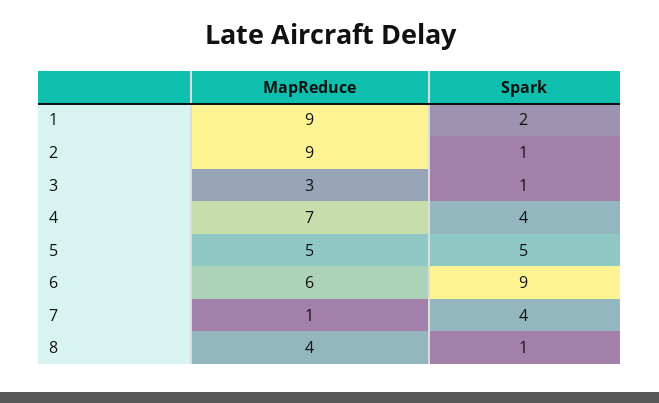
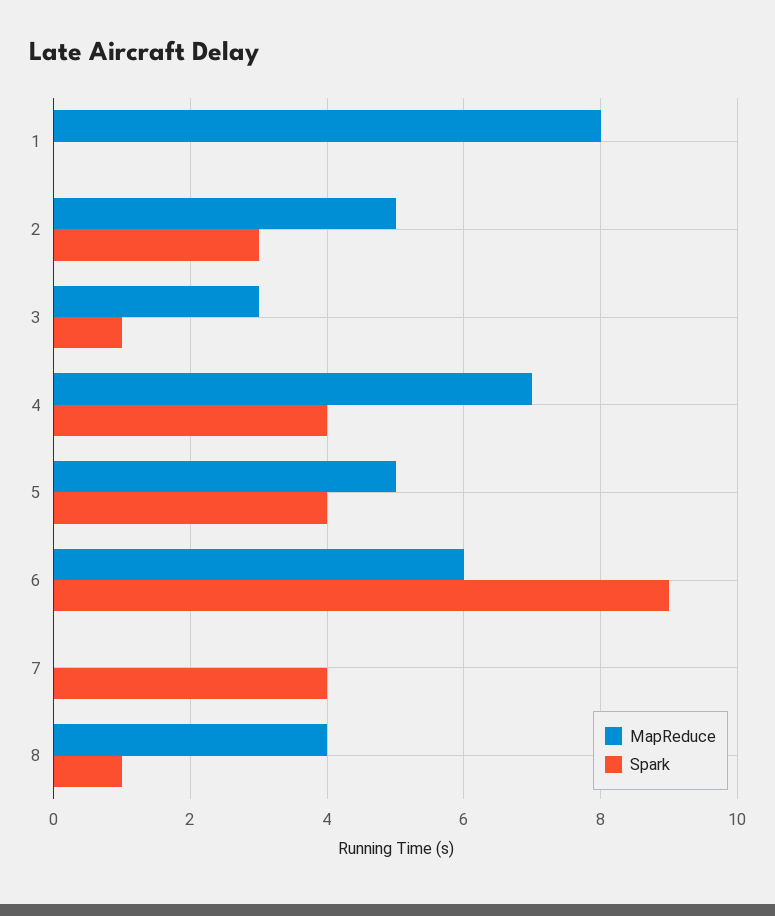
MapReduce, 1: 9 -> 8
Spark, 1: 2 -> 0
MapReduce, 2: 9 -> 5
Spark, 2: 1 -> 3
Spark, 5: 5 -> 4
MapReduce, 7: 1 -> 0

